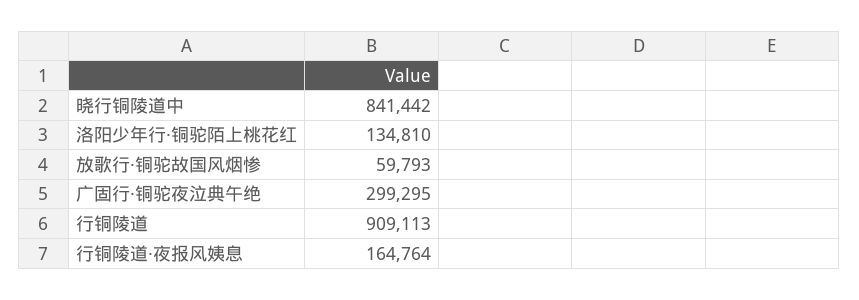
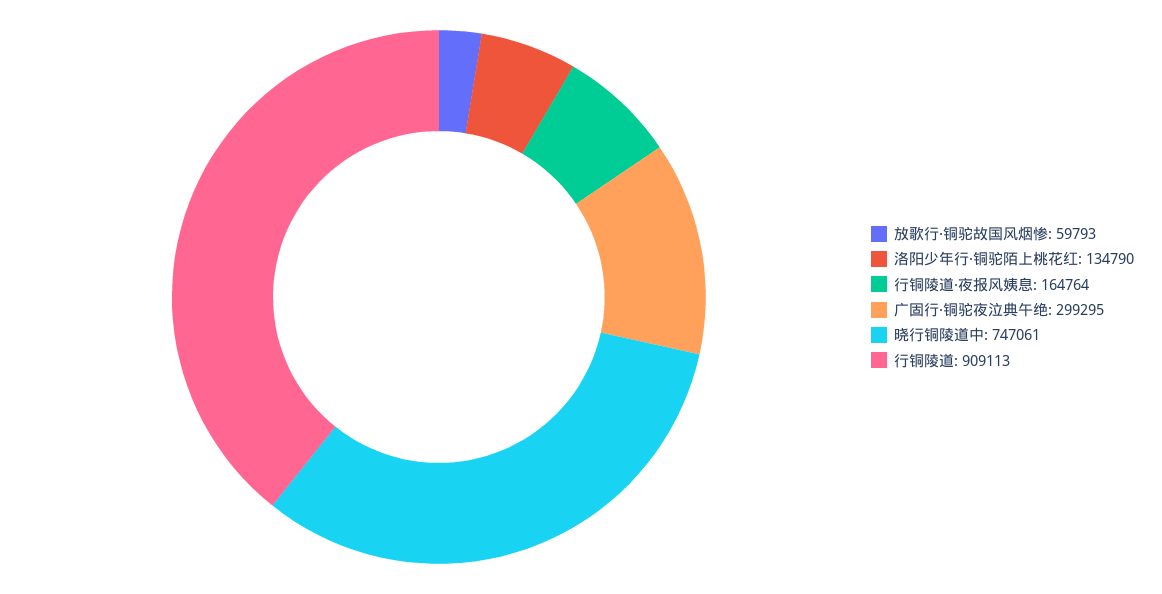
晓行铜陵道中: 841442 -> 747061
洛阳少年行·铜驼陌上桃花红: 134810 -> 134790

